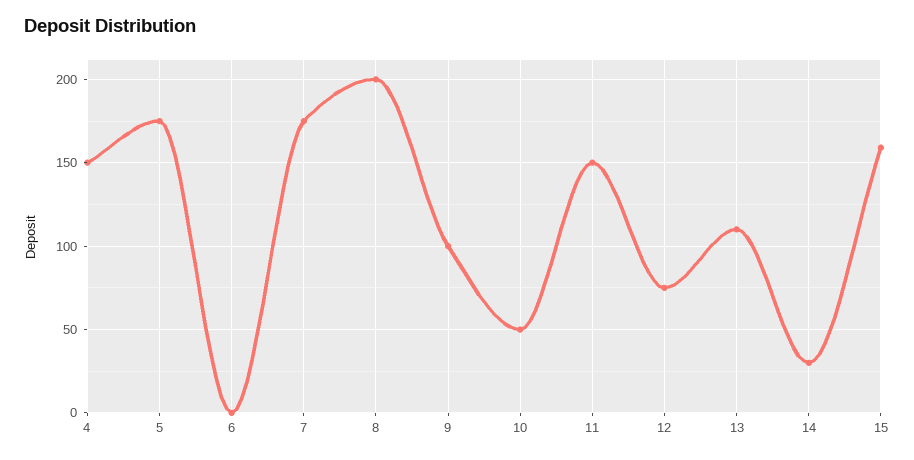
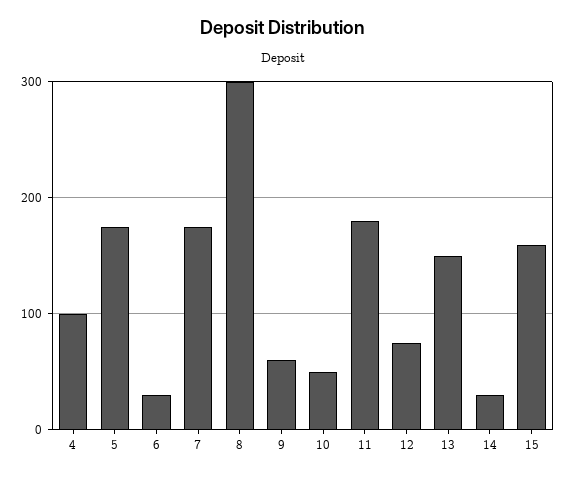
4: 150 -> 100
6: 0 -> 30
8: 200 -> 300
9: 100 -> 60
11: 150 -> 180
13: 110 -> 150

